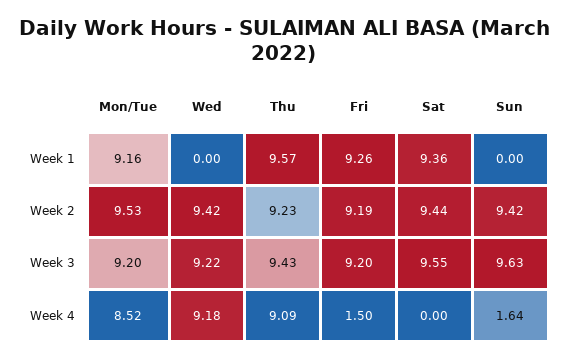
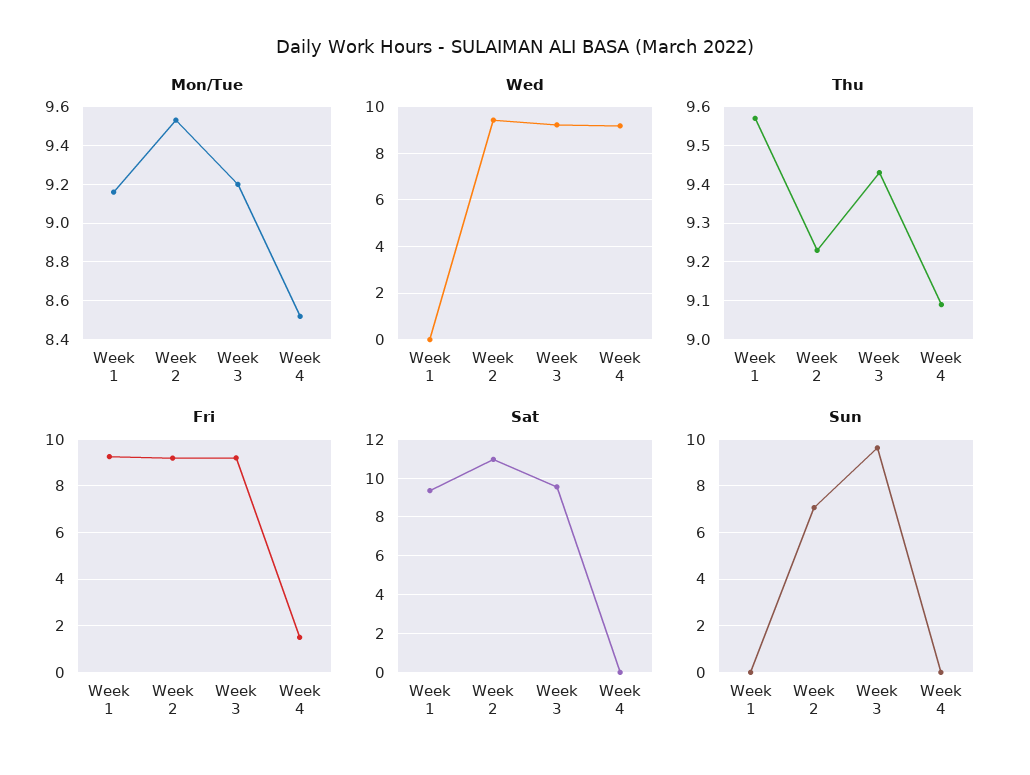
Sat, Week 2: 9.44 -> 11
Sun, Week 2: 9.42 -> 7
Sun, Week 4: 1.64 -> 0

